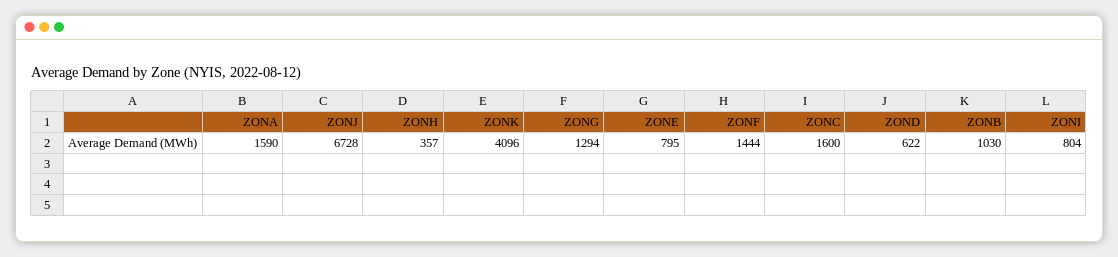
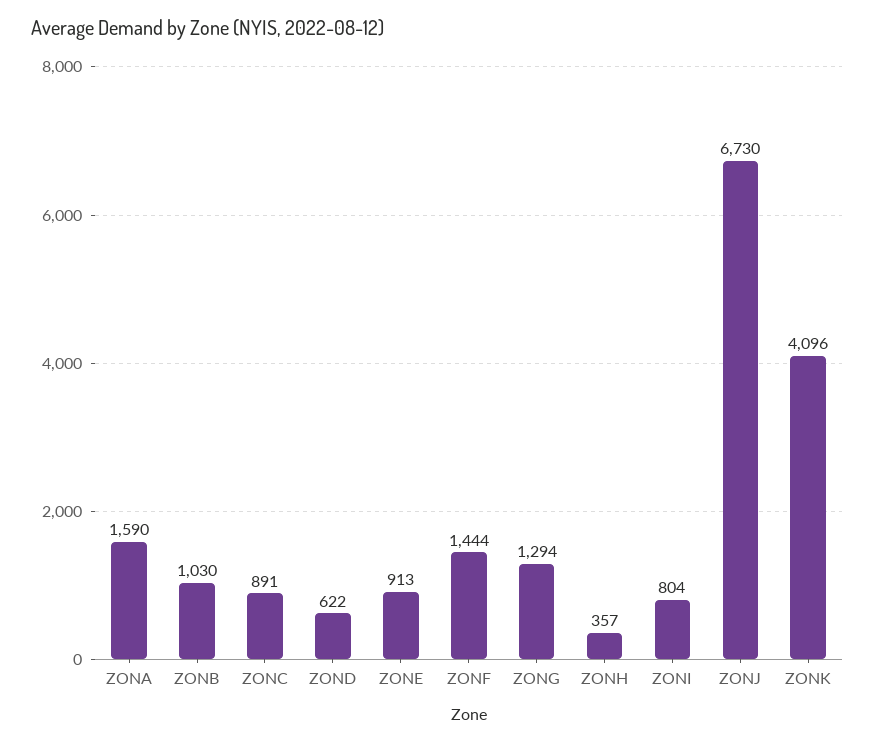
ZONJ: 6728 -> 6730
ZONE: 795 -> 913
ZONC: 1600 -> 891

